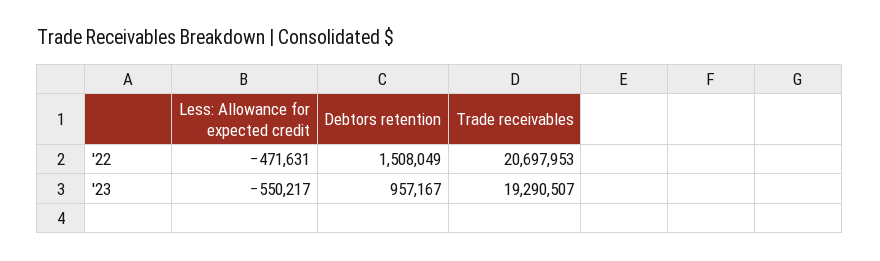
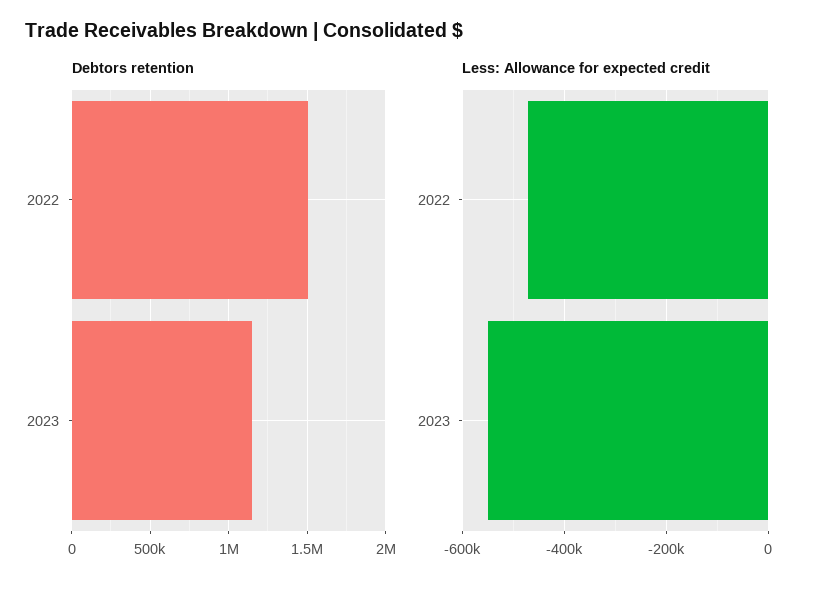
Trade receivables, '22: 20697953 -> none
Debtors retention, '23: 957167 -> 1150000
Trade receivables, '23: 19290507 -> none

